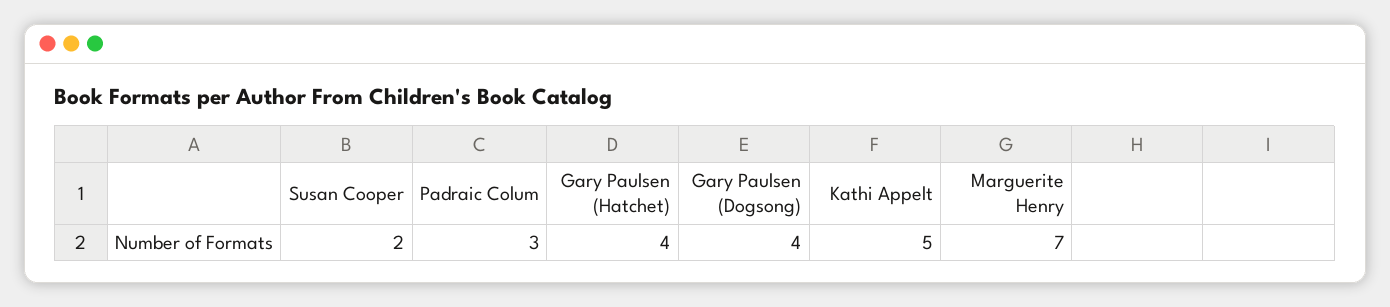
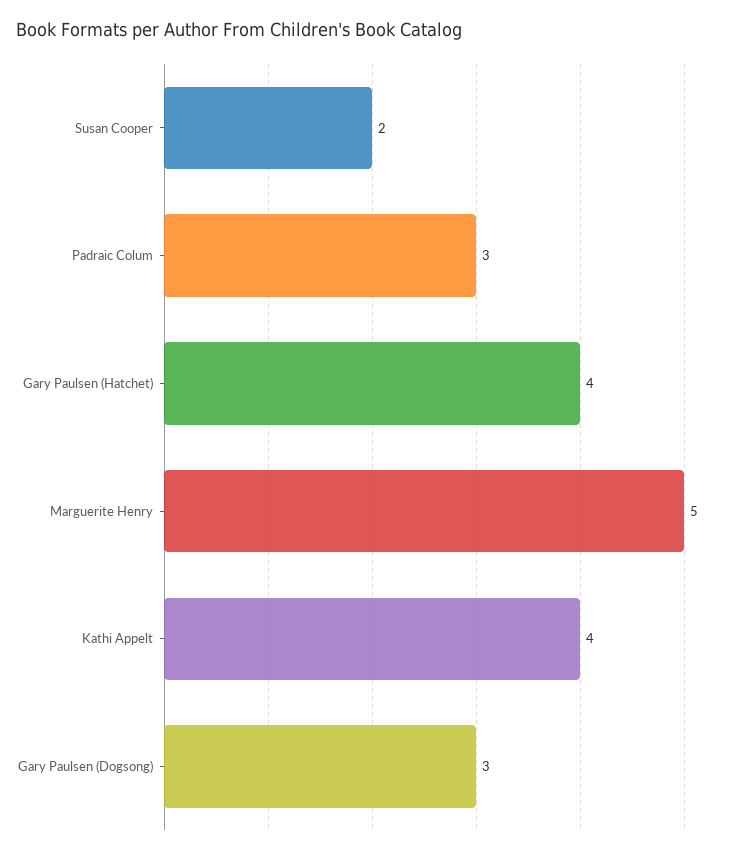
Gary Paulsen (Dogsong): 4 -> 3
Kathi Appelt: 5 -> 4
Marguerite Henry: 7 -> 5

